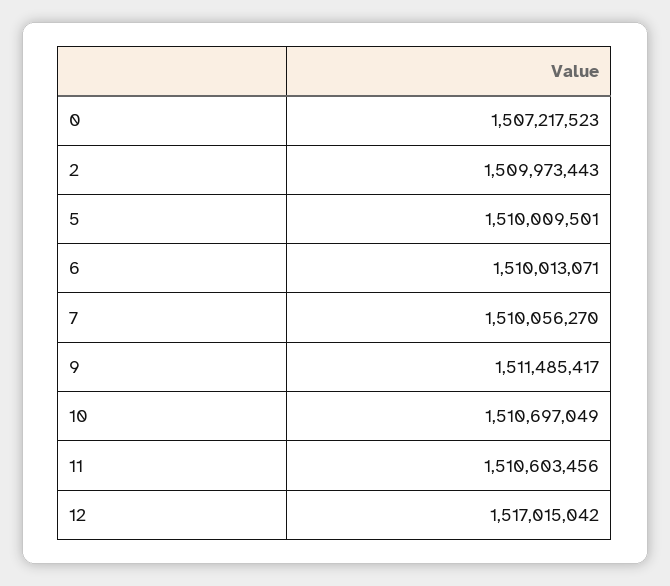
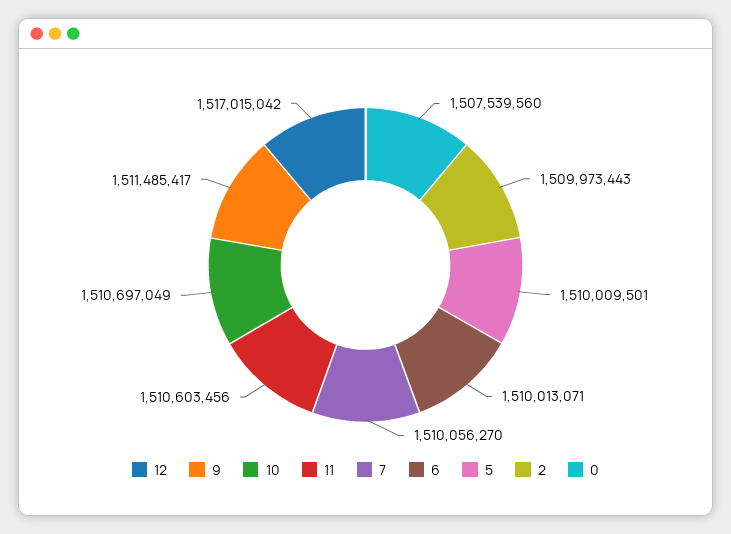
0: 1507217523 -> 1507539560

